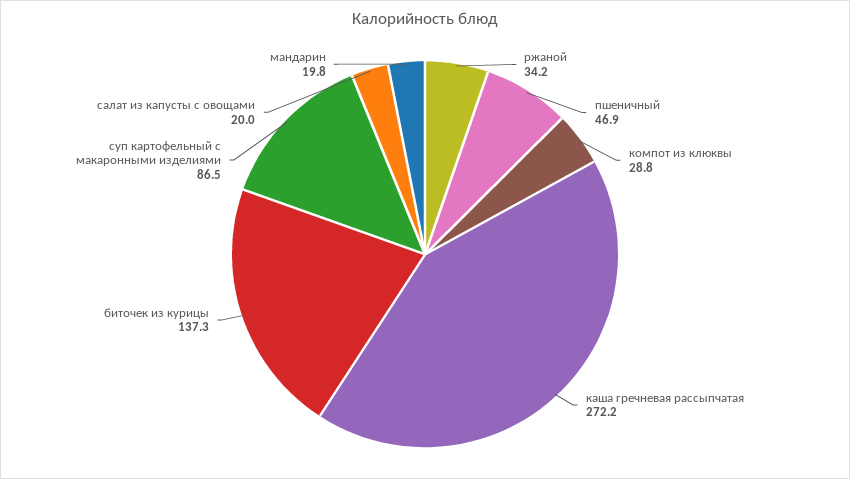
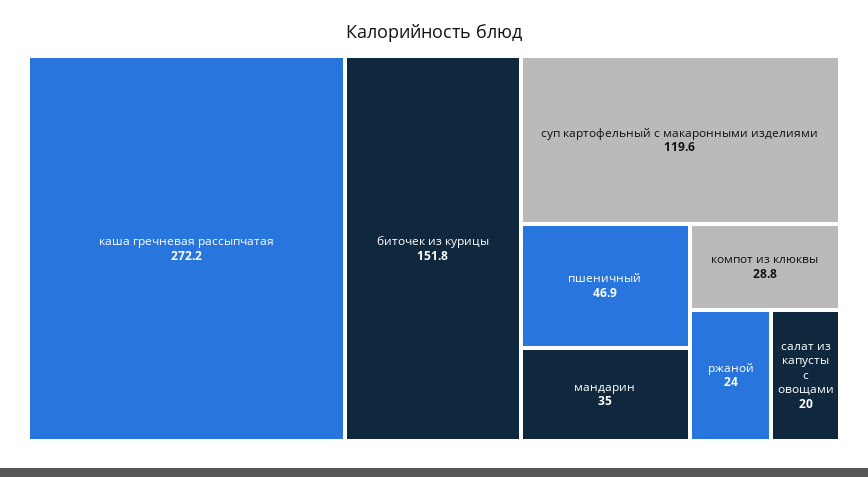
ржаной: 34.2 -> 24
биточек из курицы: 137.3 -> 151.8
суп картофельный с макаронными изделиями: 86.5 -> 119.6
мандарин: 19.8 -> 35

